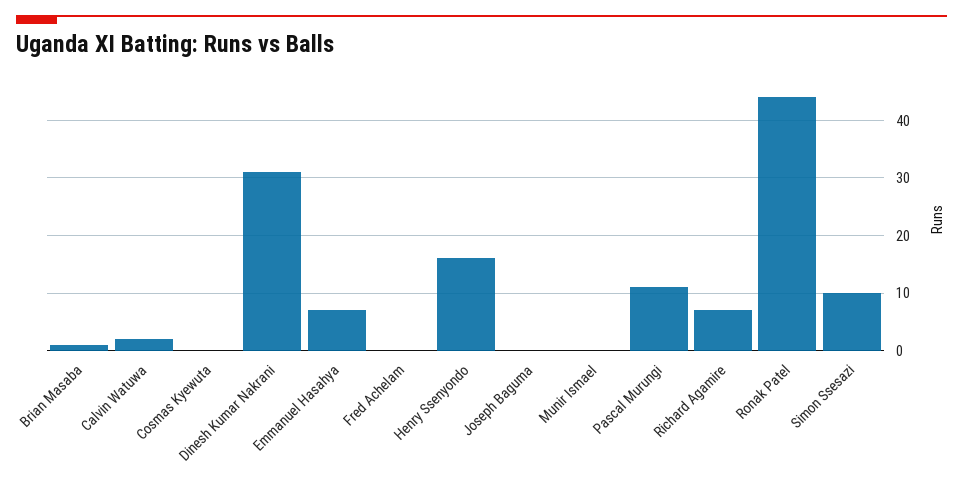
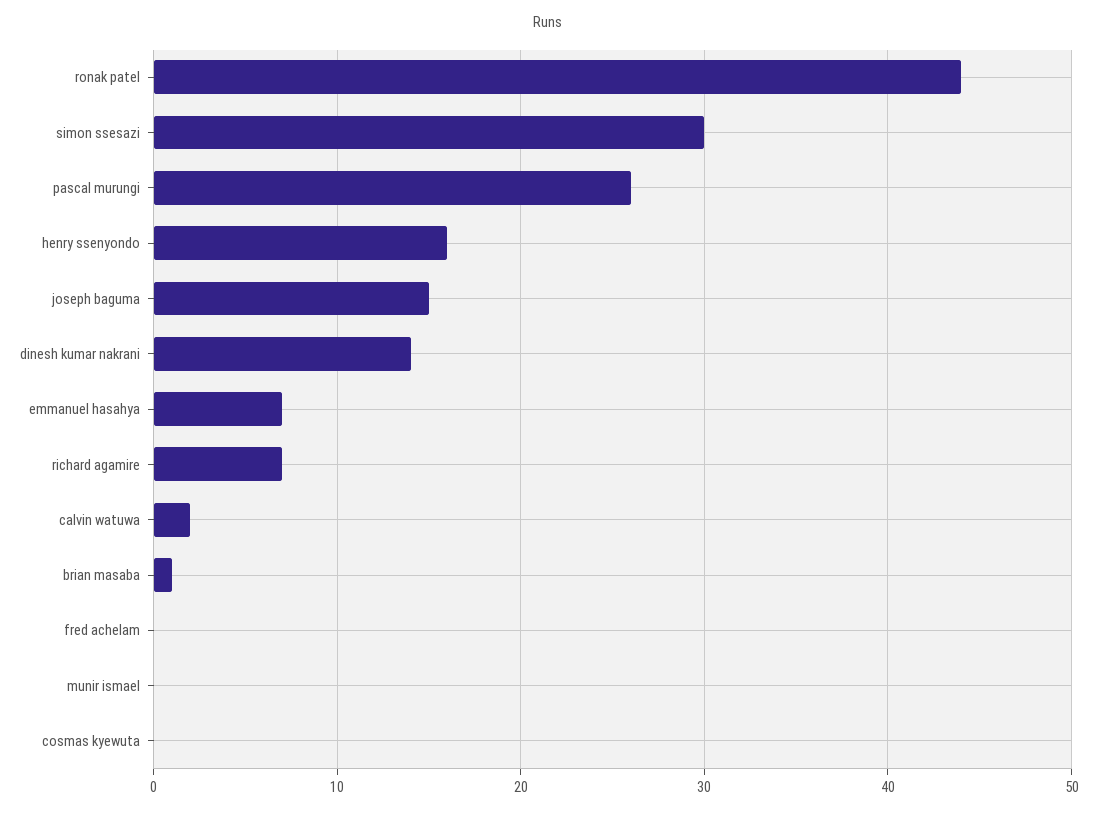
Dinesh Kumar Nakrani: 30 -> 14
Joseph Baguma: 0 -> 15
Pascal Murungi: 10 -> 26
Simon Ssesazi: 10 -> 30

